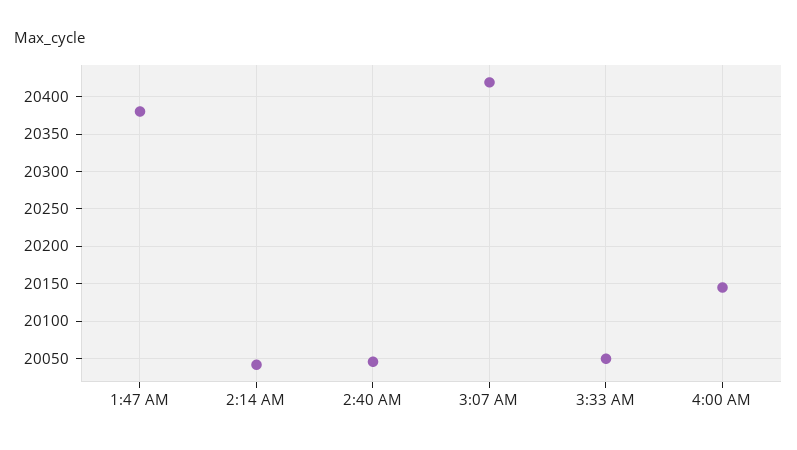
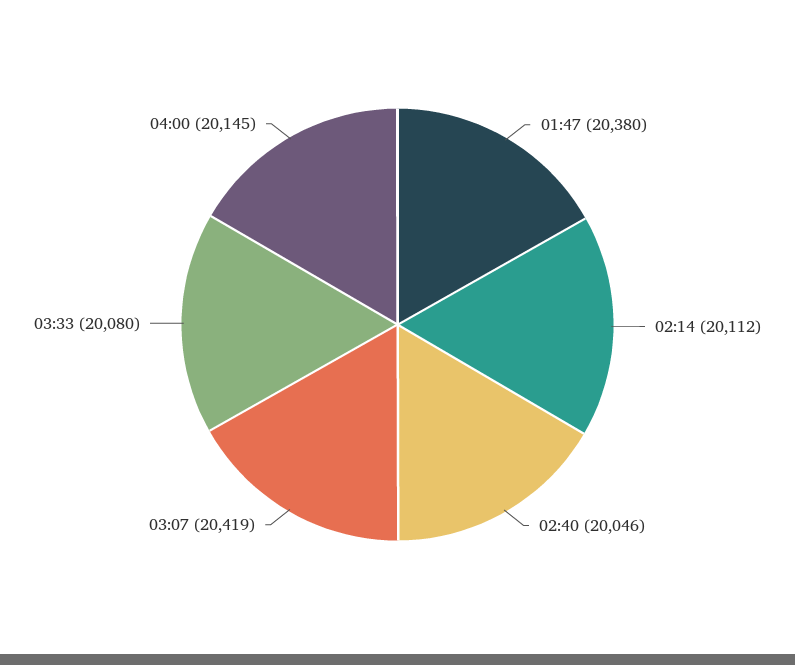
2:14 AM: 20040 -> 20112
3:33 AM: 20050 -> 20080

